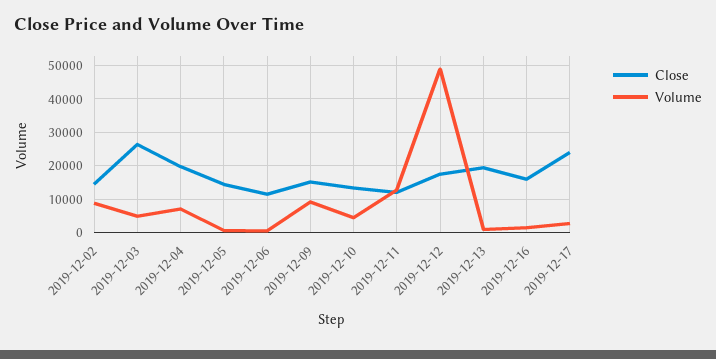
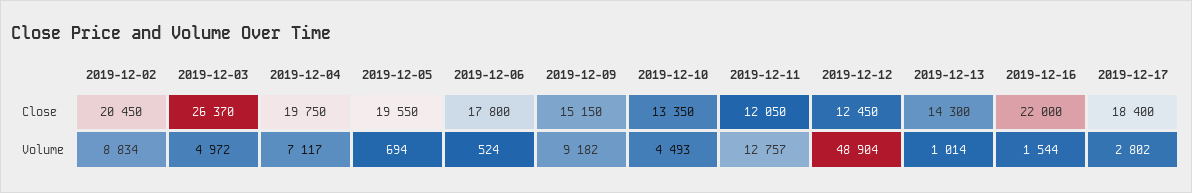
Close, 2019-12-02: 14000 -> 20450
Close, 2019-12-05: 14000 -> 19550
Close, 2019-12-06: 12000 -> 17800
Close, 2019-12-12: 18000 -> 12450
Close, 2019-12-13: 20000 -> 14300
Close, 2019-12-16: 16000 -> 22000
Close, 2019-12-17: 24000 -> 18400

